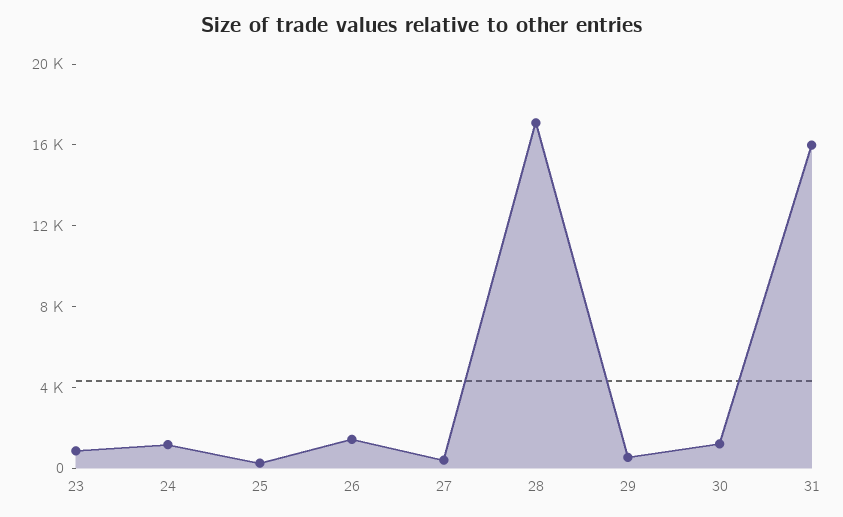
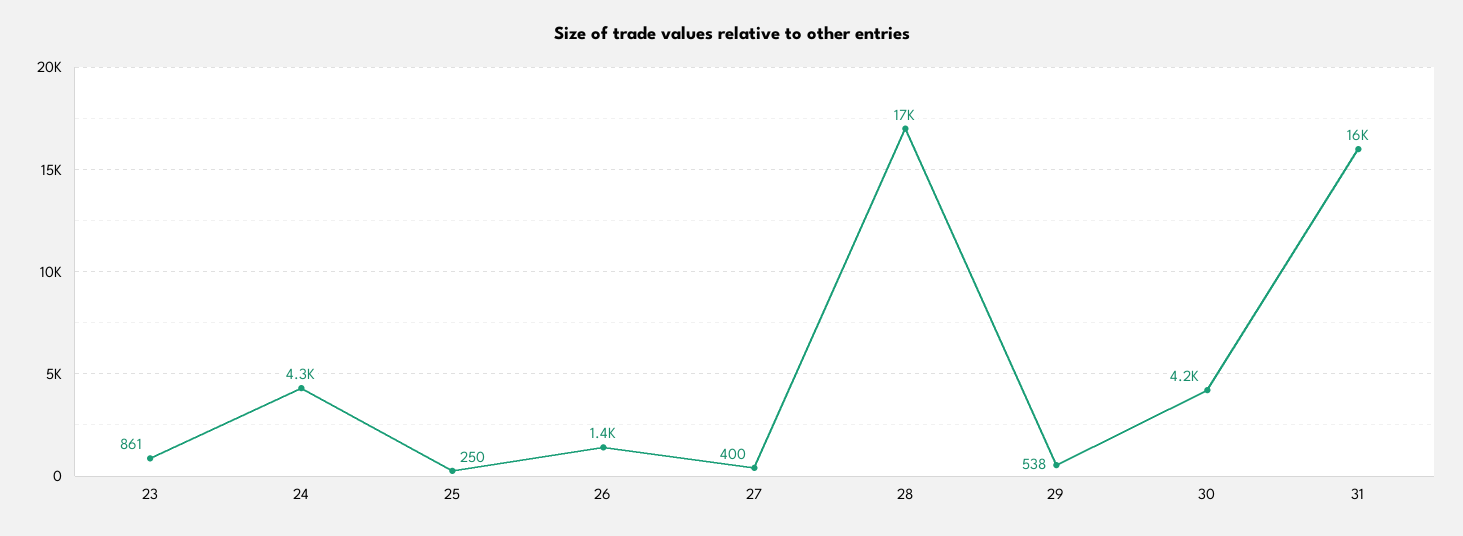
24: 1000 -> 4300
30: 1000 -> 4200

